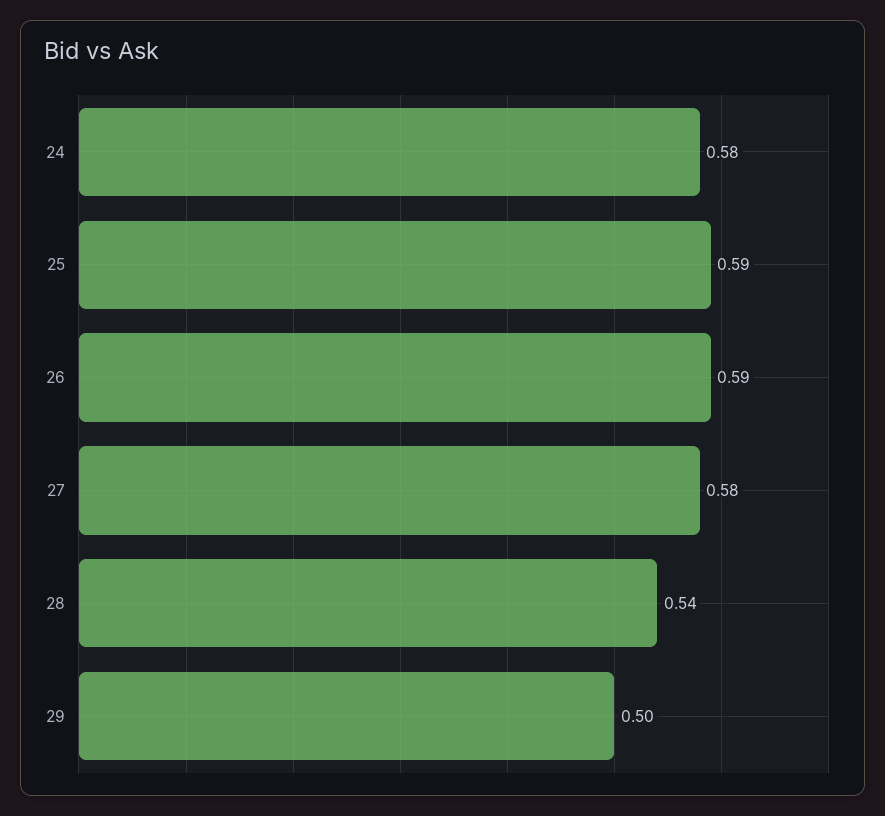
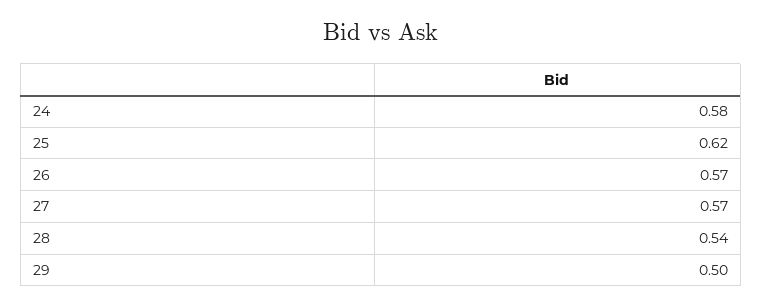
25: 0.59 -> 0.62
26: 0.59 -> 0.57
27: 0.58 -> 0.57

